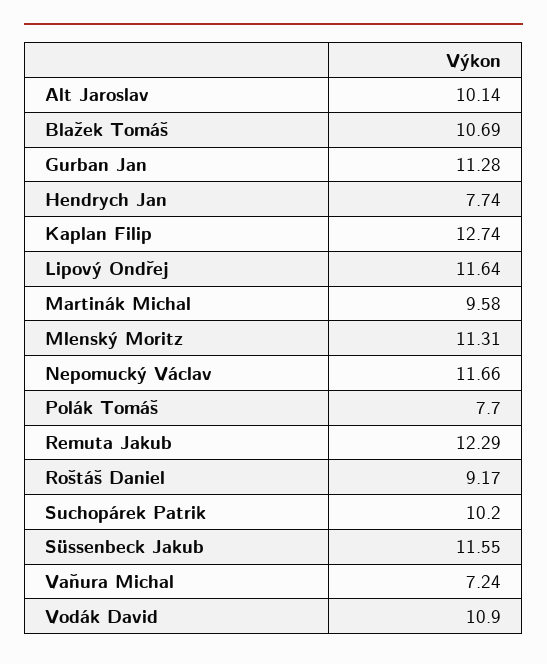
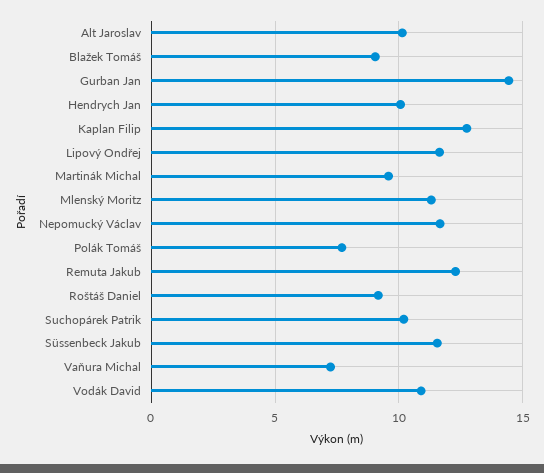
Blažek Tomáš: 10.69 -> 9
Gurban Jan: 11.28 -> 14.5
Hendrych Jan: 7.74 -> 10

